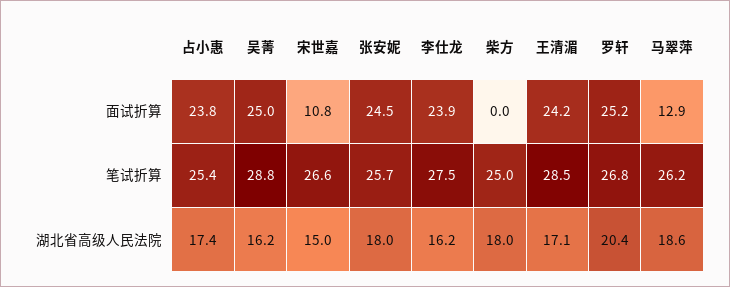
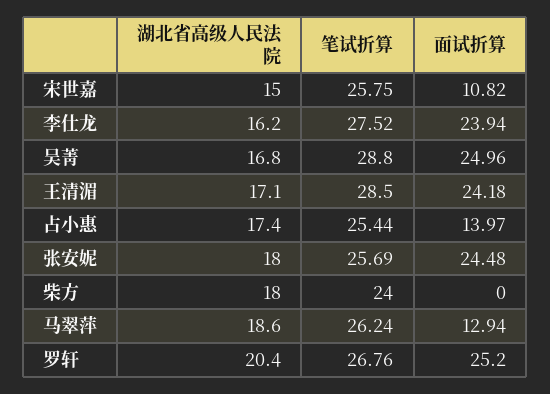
占小惠, 面试折算: 23.8 -> 13.97
宋世嘉, 笔试折算: 26.6 -> 25.75
柴方, 笔试折算: 25 -> 24
吴菁, 湖北省高级人民法院: 16.2 -> 16.8

